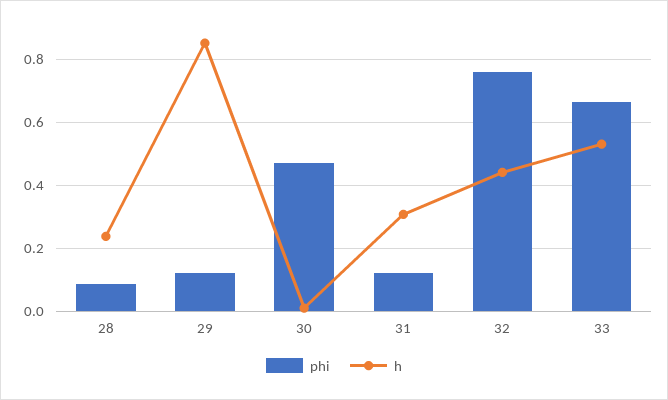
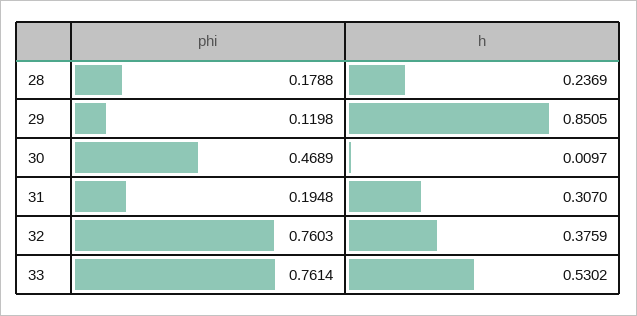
phi, 28: 0.08 -> 0.1788
phi, 31: 0.12 -> 0.1948
h, 32: 0.44 -> 0.3759
phi, 33: 0.66 -> 0.7614

